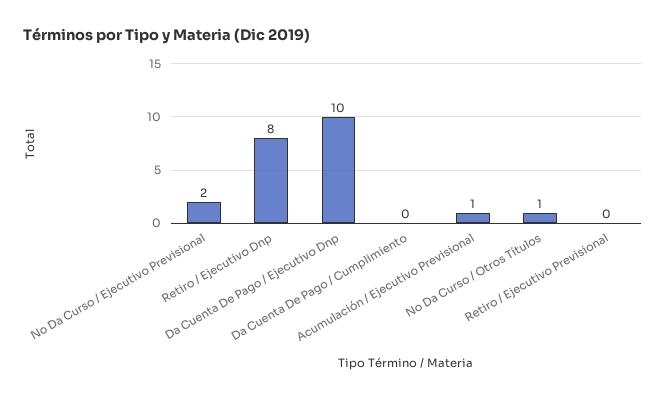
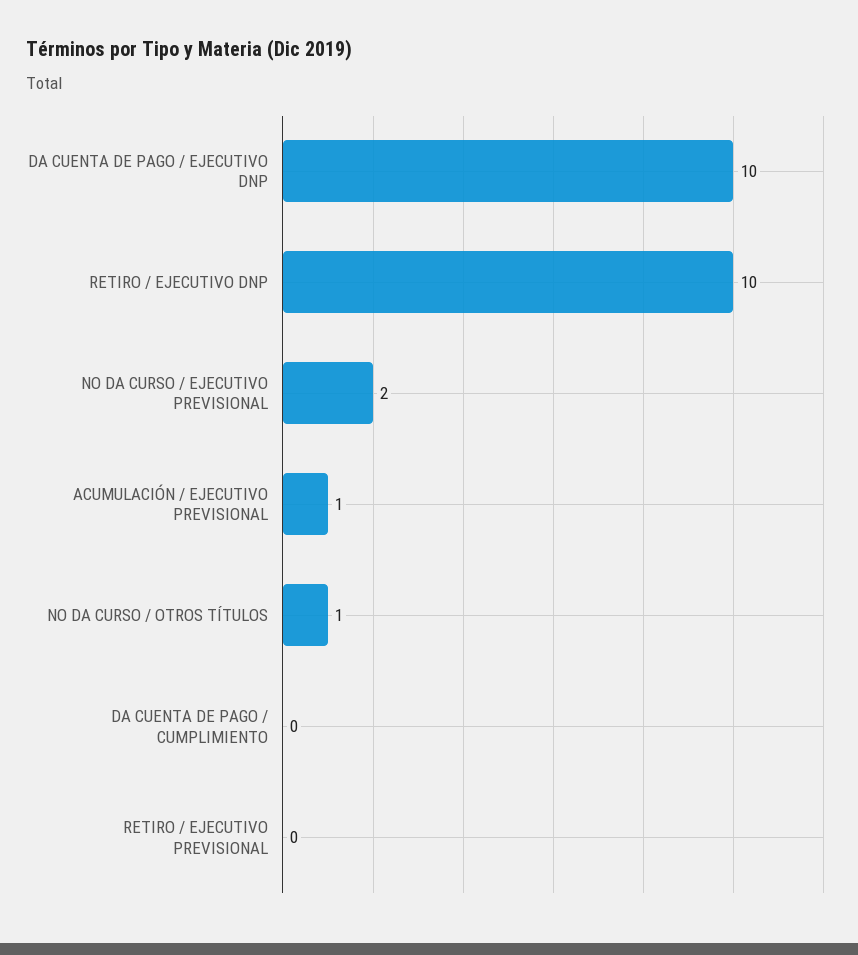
Retiro / Ejecutivo Dnp: 8 -> 10

